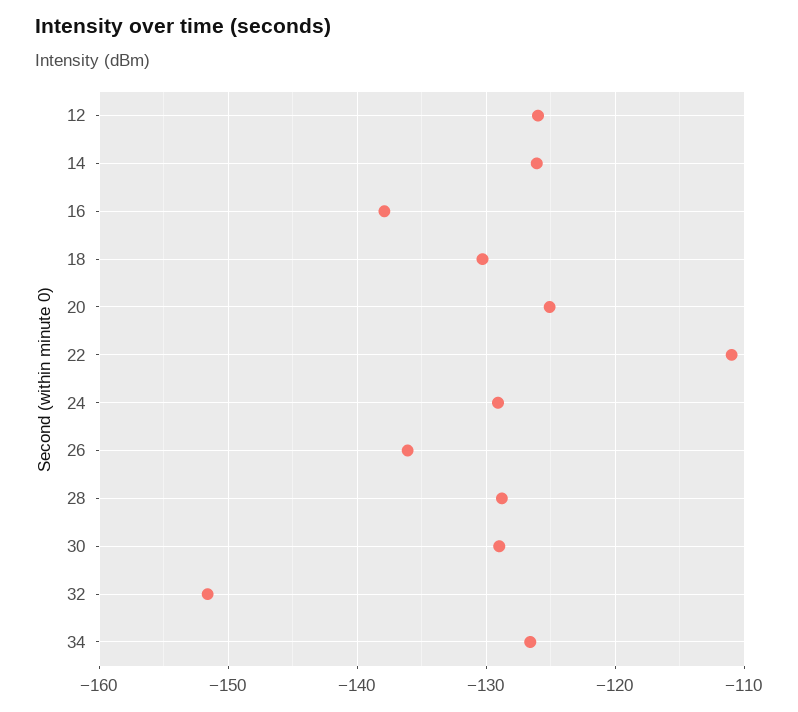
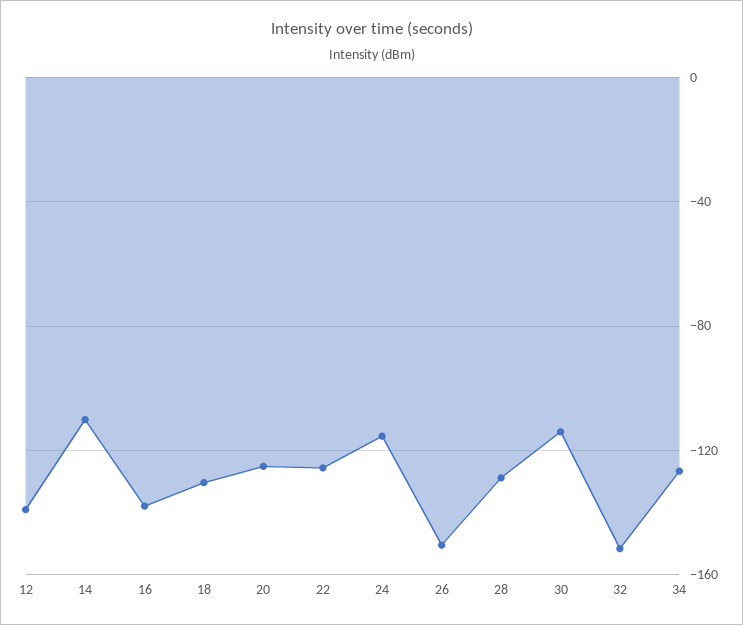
12: -126 -> -140
14: -126 -> -110
22: -111 -> -125
24: -129 -> -115
26: -136 -> -150
30: -129 -> -115

